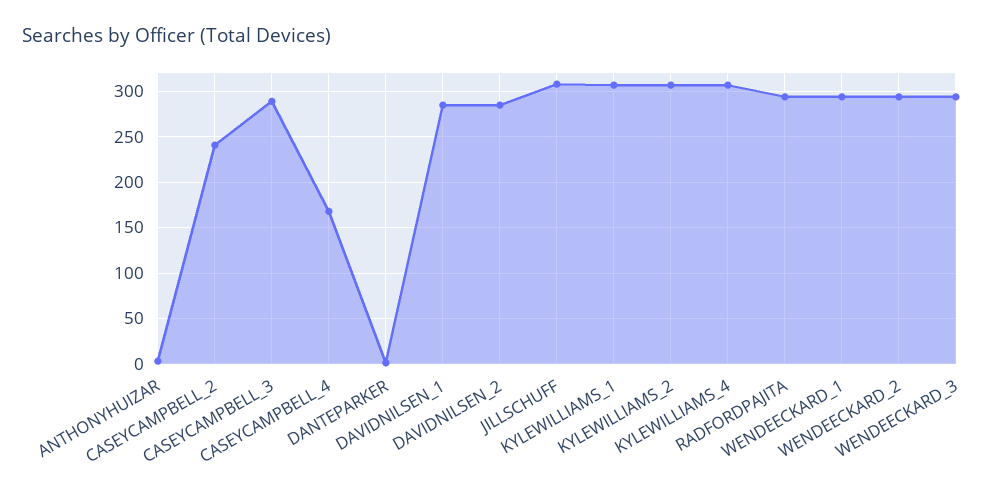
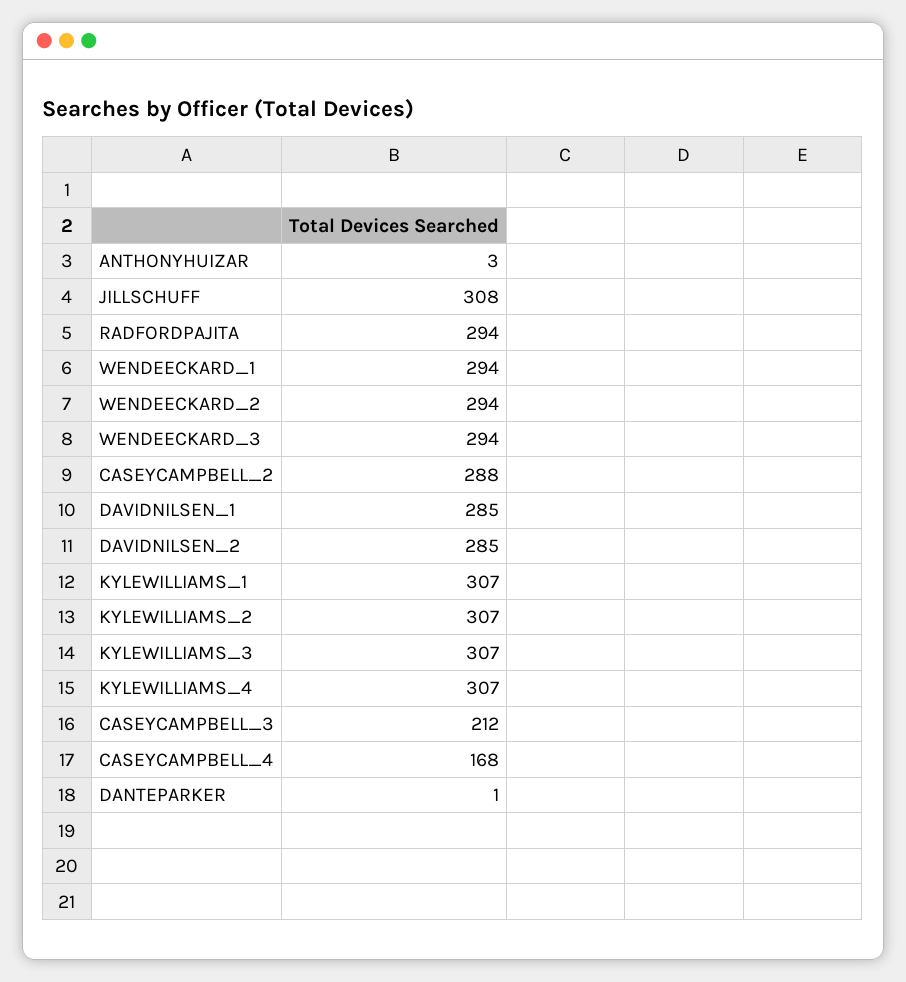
CASEYCAMPBELL_2: 240 -> 288
CASEYCAMPBELL_3: 290 -> 212
KYLEWILLIAMS_3: none -> 307

